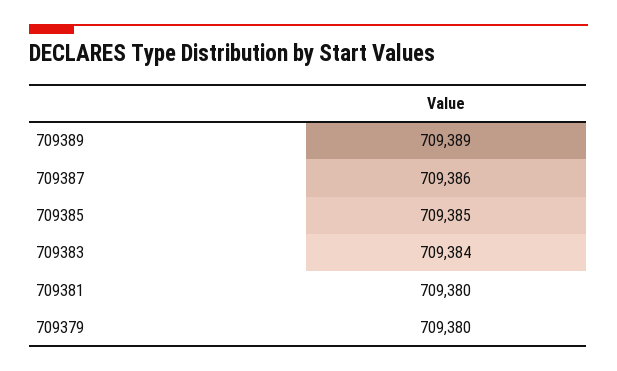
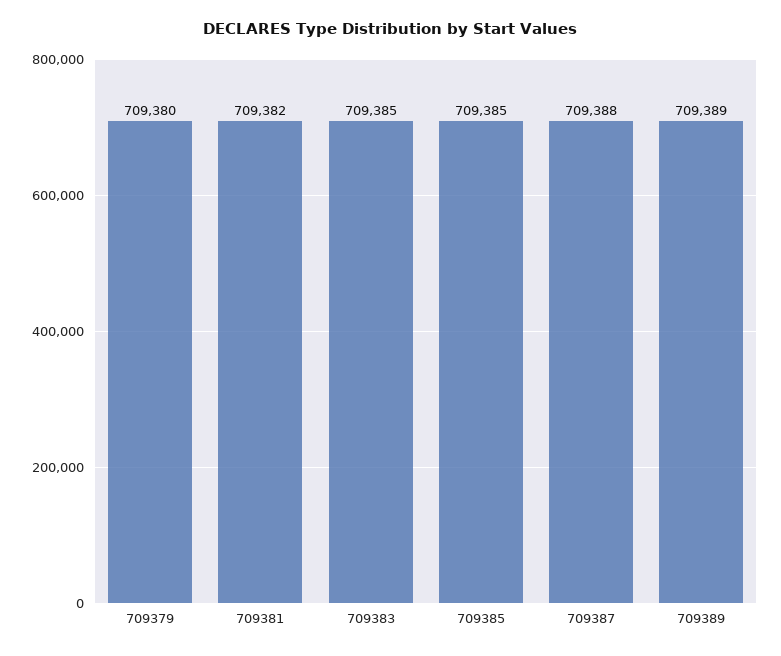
709387: 709386 -> 709388
709383: 709384 -> 709385
709381: 709380 -> 709382

